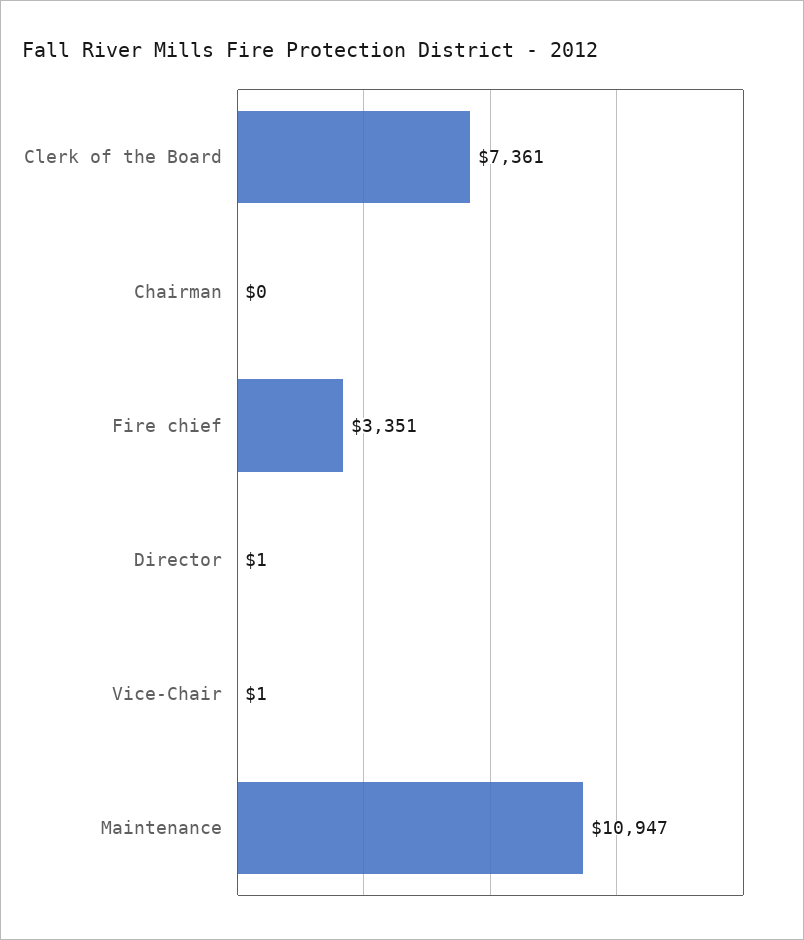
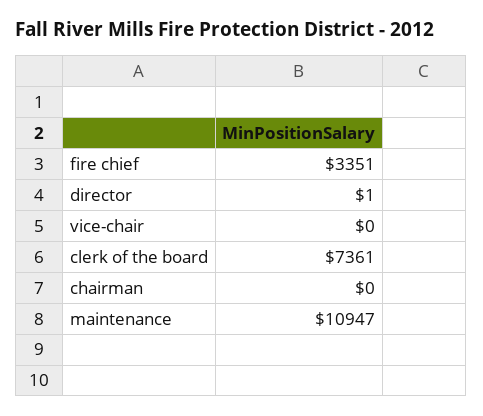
Vice-Chair: 1 -> 0

